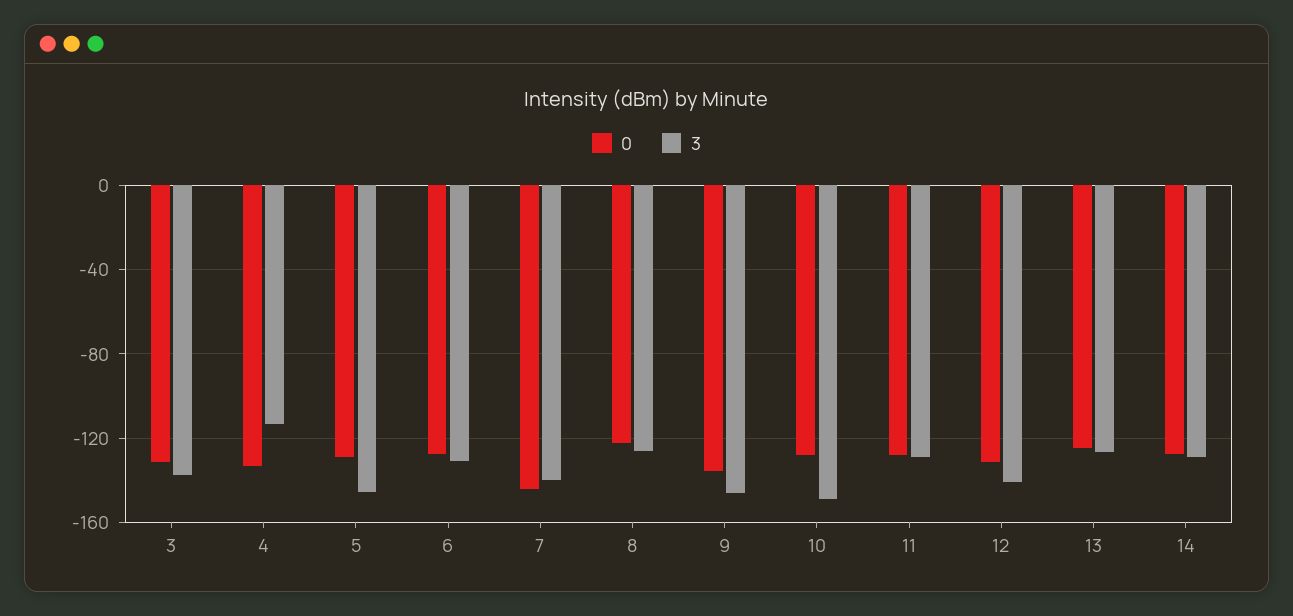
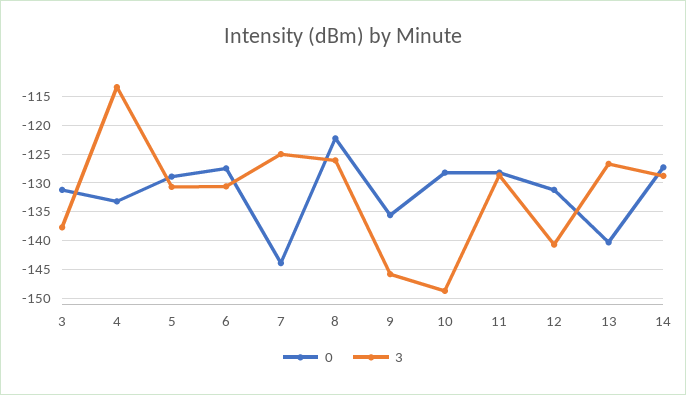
3, 5: -145 -> -130
3, 7: -140 -> -125
0, 13: -125 -> -140

